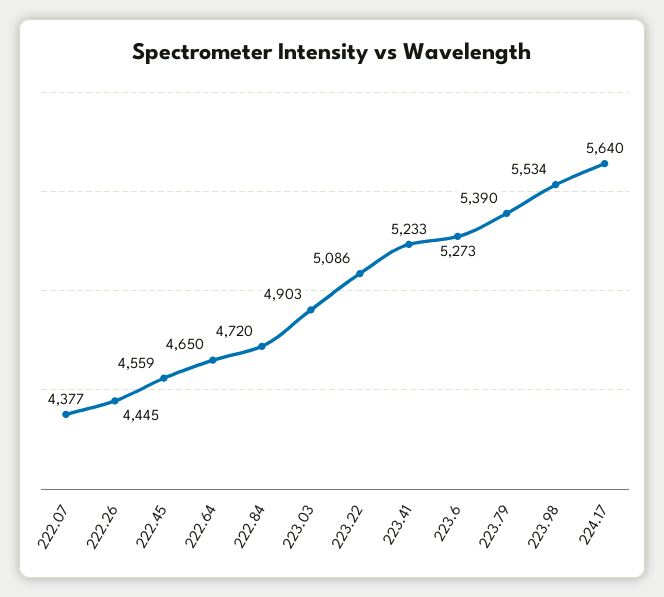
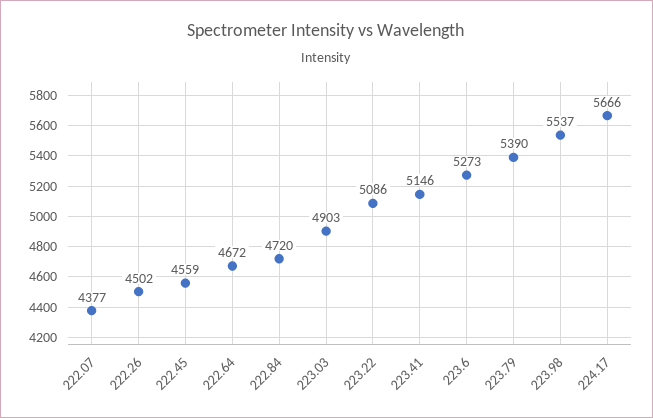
222.26: 4445 -> 4502
222.64: 4650 -> 4672
223.41: 5233 -> 5146
223.98: 5534 -> 5537
224.17: 5640 -> 5666

